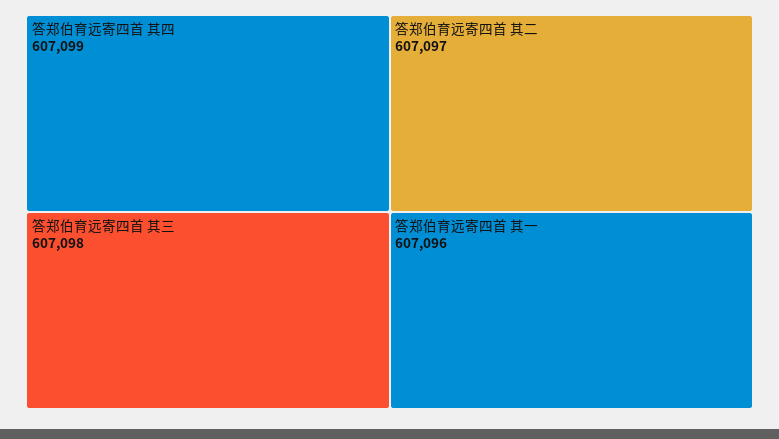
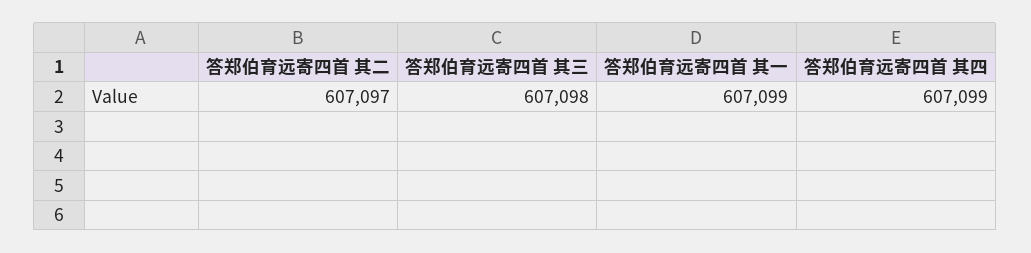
答郑伯育远寄四首 其一: 607096 -> 607099

